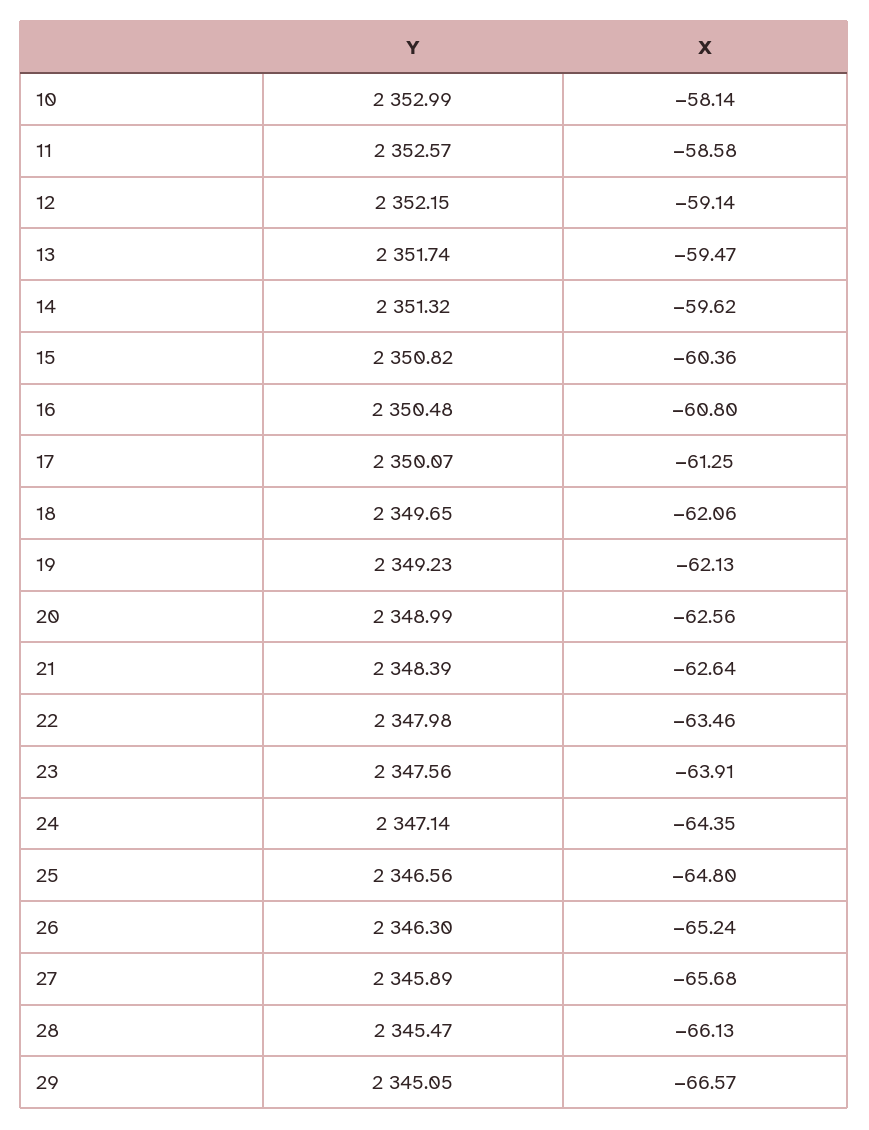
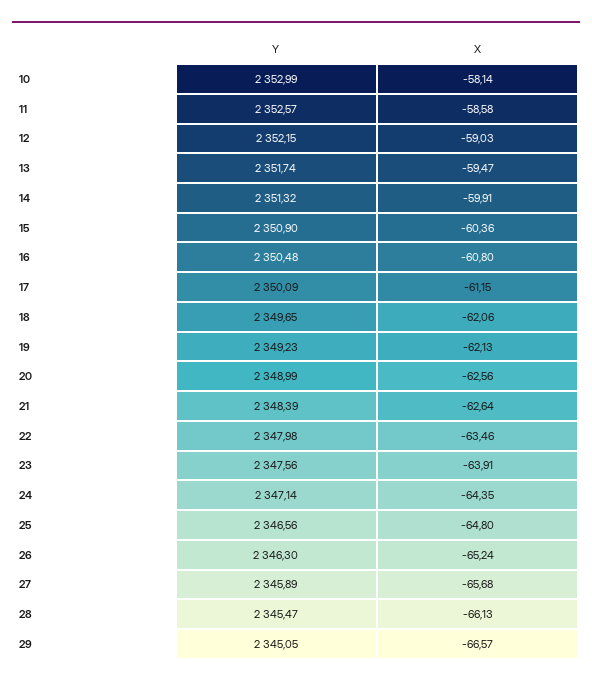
X, 12: -59.14 -> -59.03
X, 14: -59.62 -> -59.91
Y, 15: 2350.82 -> 2350.9
Y, 17: 2350.07 -> 2350.09
X, 17: -61.25 -> -61.15

